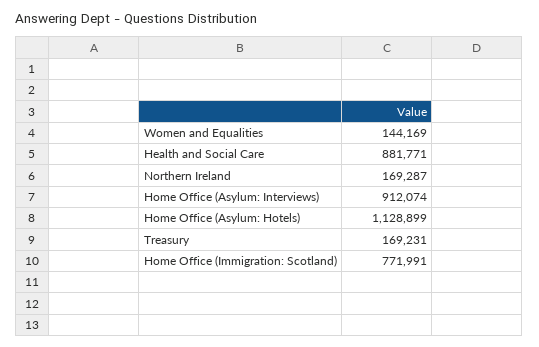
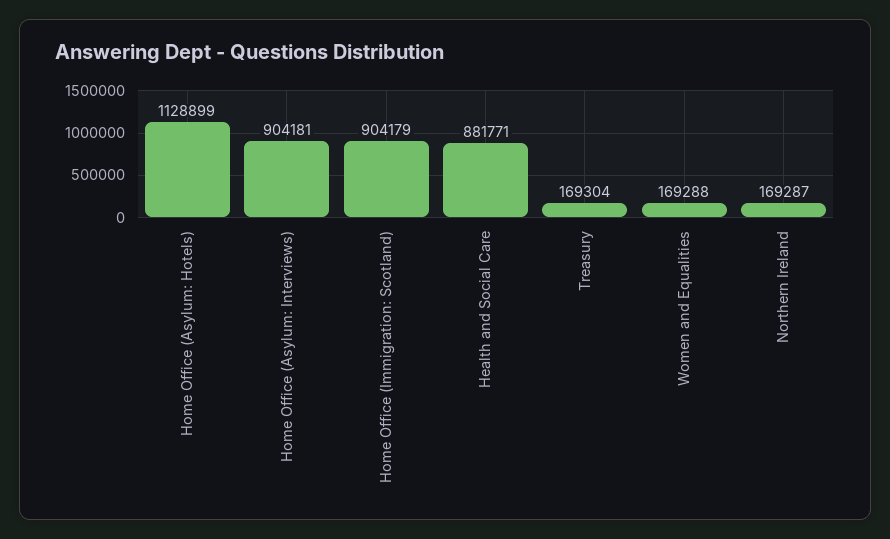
Women and Equalities: 144169 -> 169288
Home Office (Asylum: Interviews): 912074 -> 904181
Treasury: 169231 -> 169304
Home Office (Immigration: Scotland): 771991 -> 904179

